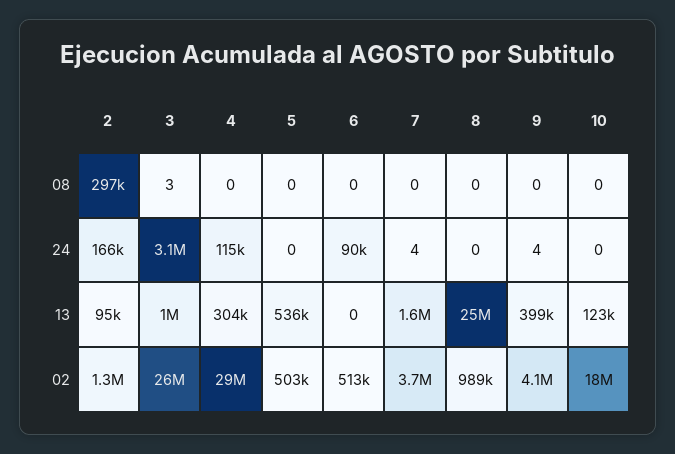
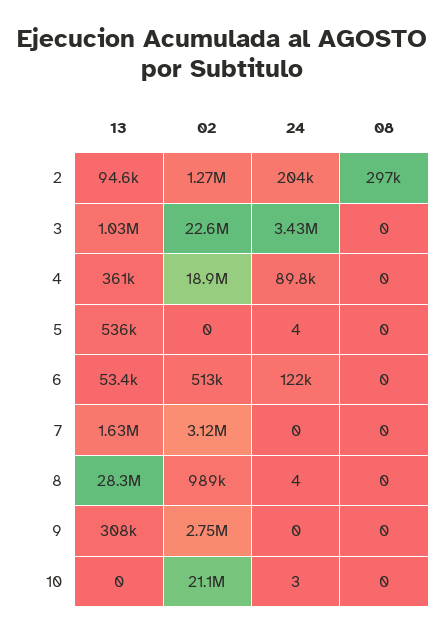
3, 08: 3 -> 0
2, 24: 166000 -> 204000
3, 24: 3100000 -> 3430000
4, 24: 115000 -> 89800
5, 24: 0 -> 4
6, 24: 90000 -> 122000
7, 24: 4 -> 0
8, 24: 0 -> 4
9, 24: 4 -> 0
10, 24: 0 -> 3
4, 13: 304000 -> 361000
6, 13: 0 -> 53400
8, 13: 25000000 -> 28300000
9, 13: 399000 -> 308000
10, 13: 123000 -> 0
3, 02: 26000000 -> 22600000
4, 02: 29000000 -> 18900000
5, 02: 503000 -> 0
7, 02: 3700000 -> 3120000
9, 02: 4100000 -> 2750000
10, 02: 18000000 -> 21100000

